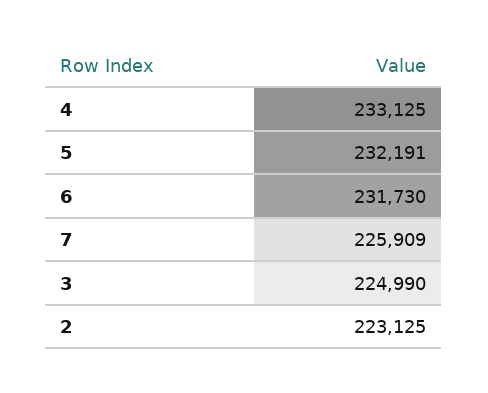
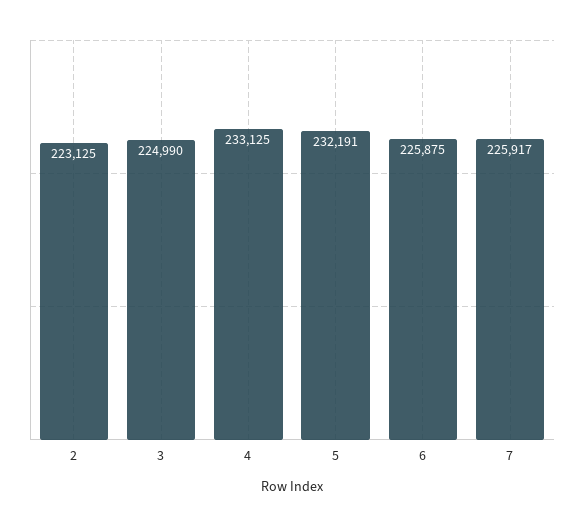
6: 231730 -> 225875
7: 225909 -> 225917

